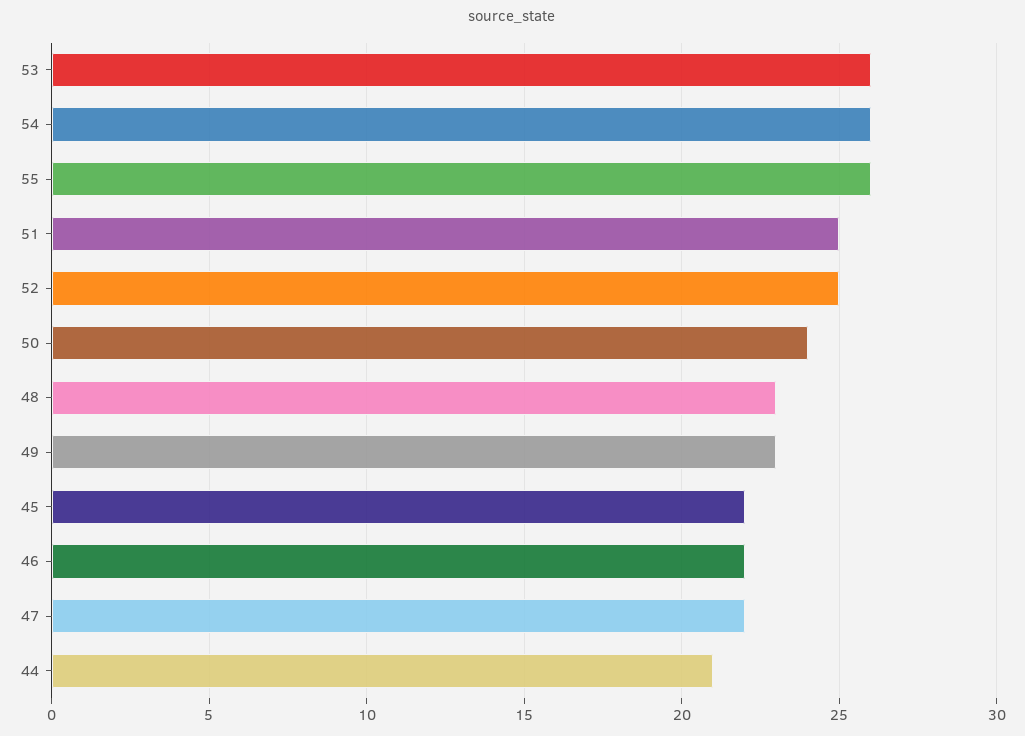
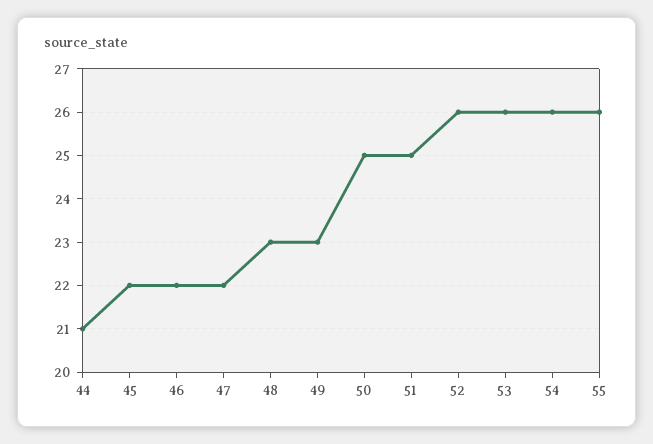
52: 25 -> 26
50: 24 -> 25

